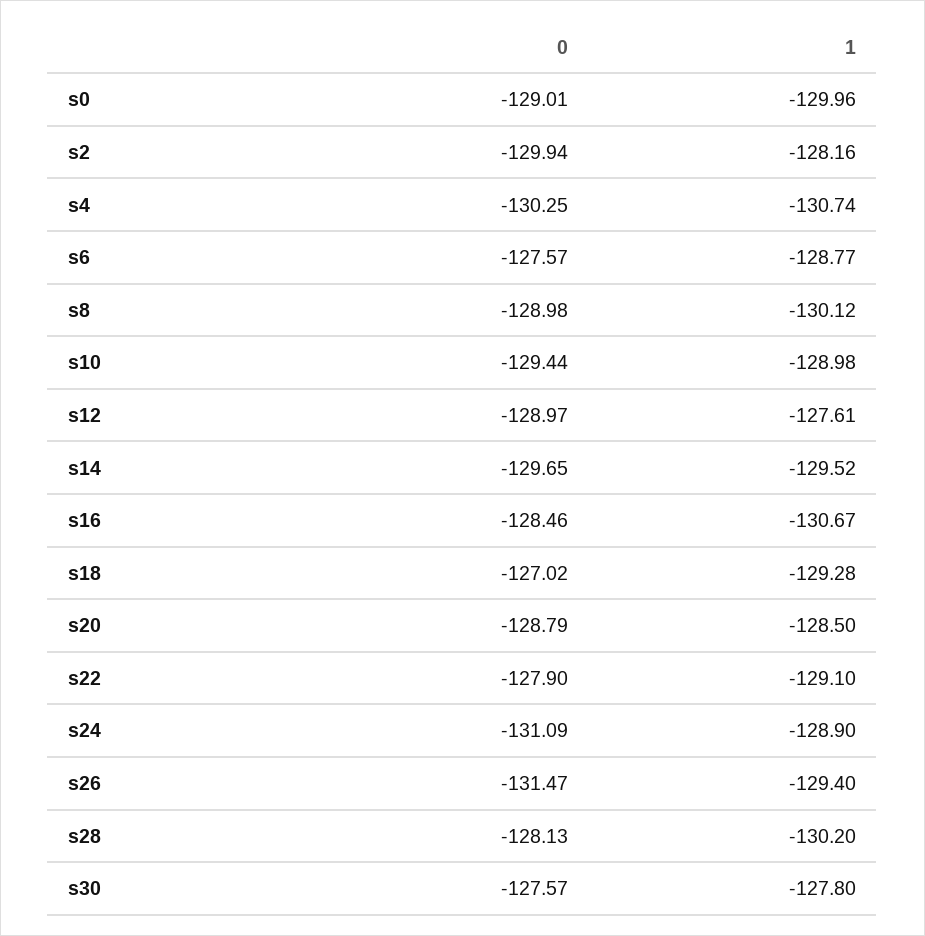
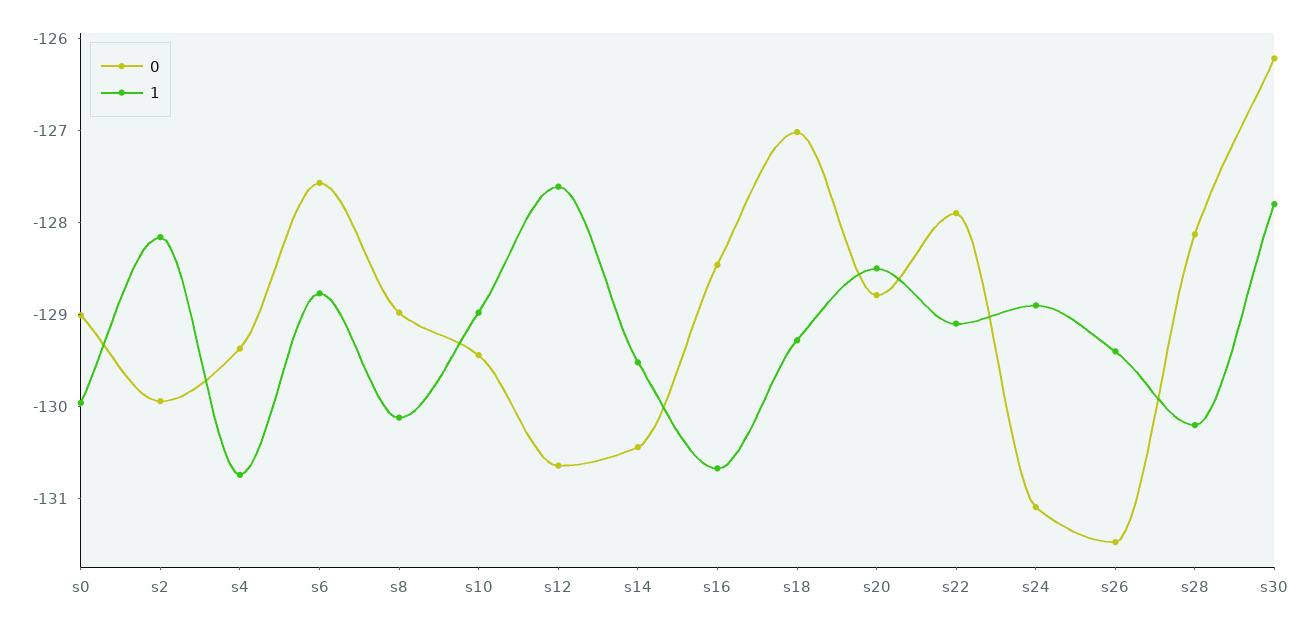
0, s4: -130.25 -> -129.4
0, s12: -128.97 -> -130.6
0, s14: -129.65 -> -130.4
0, s30: -127.57 -> -126.2

